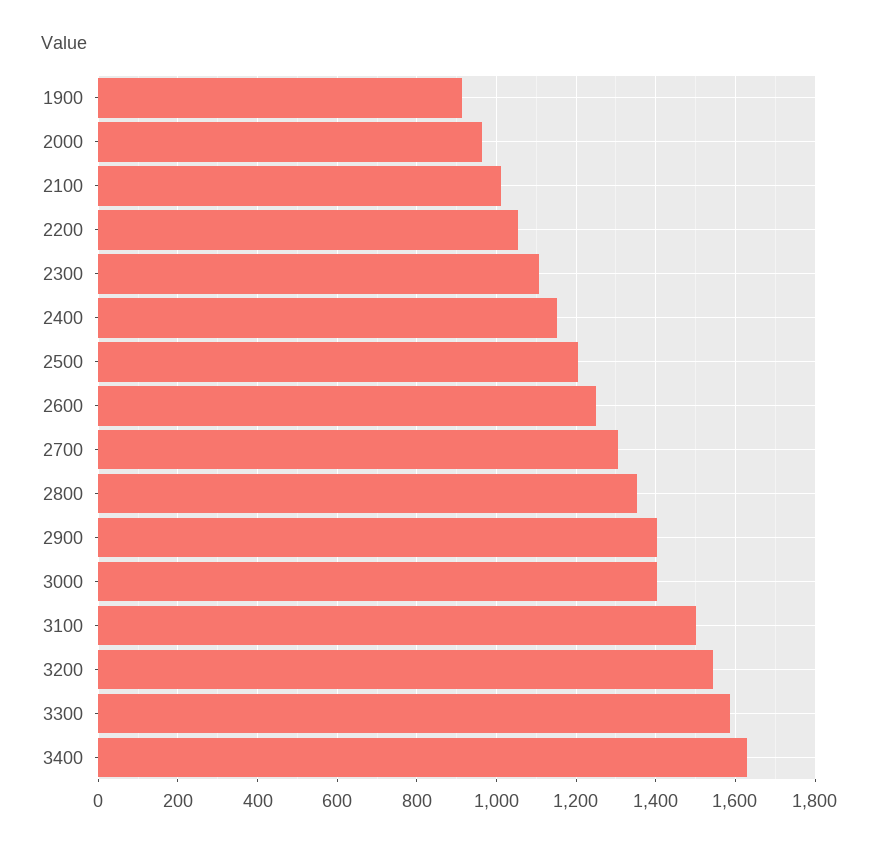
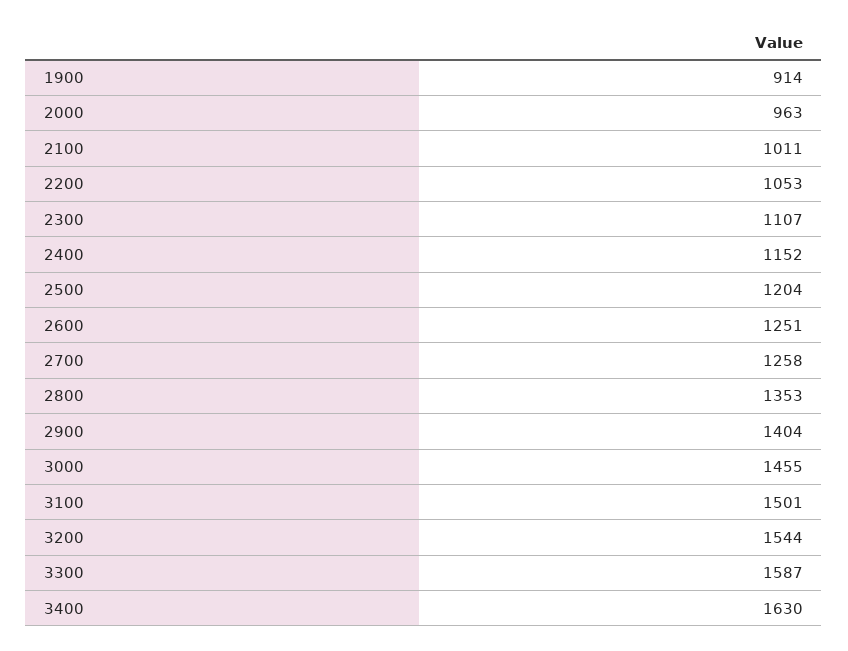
2700: 1300 -> 1258
3000: 1400 -> 1455

